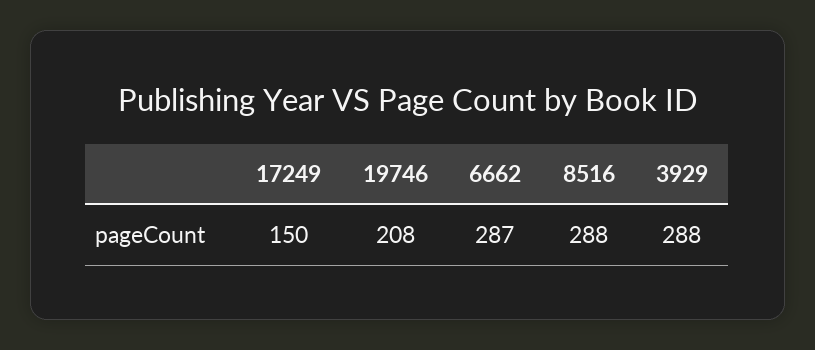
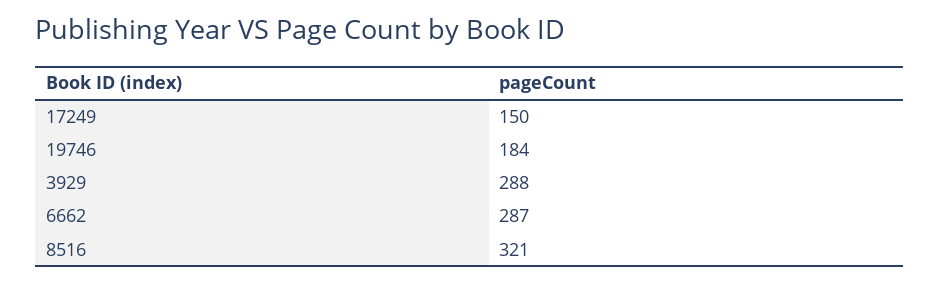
19746: 208 -> 184
8516: 288 -> 321

